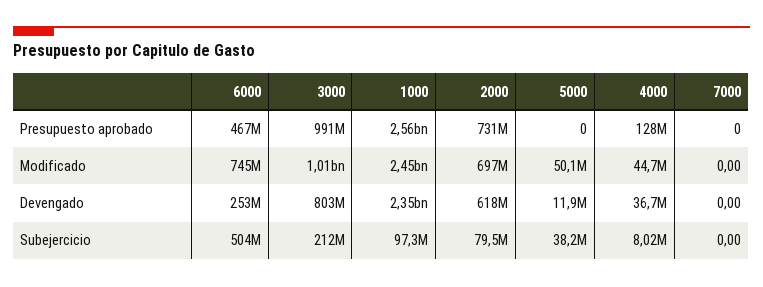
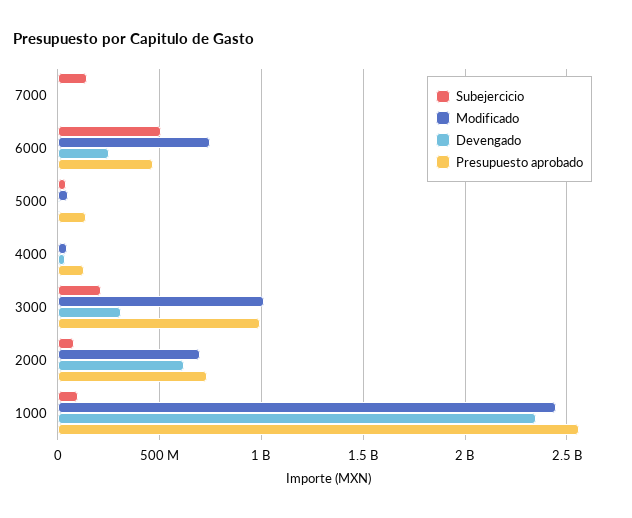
Presupuesto aprobado, 5000: 0 -> 150000000
Devengado, 3000: 803000000 -> 300000000
Subejercicio, 7000: 0 -> 150000000

